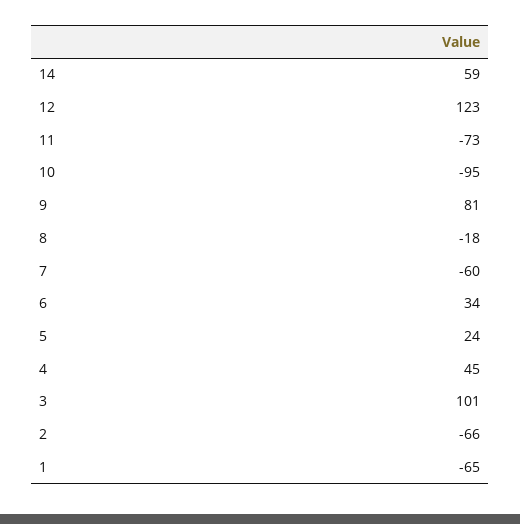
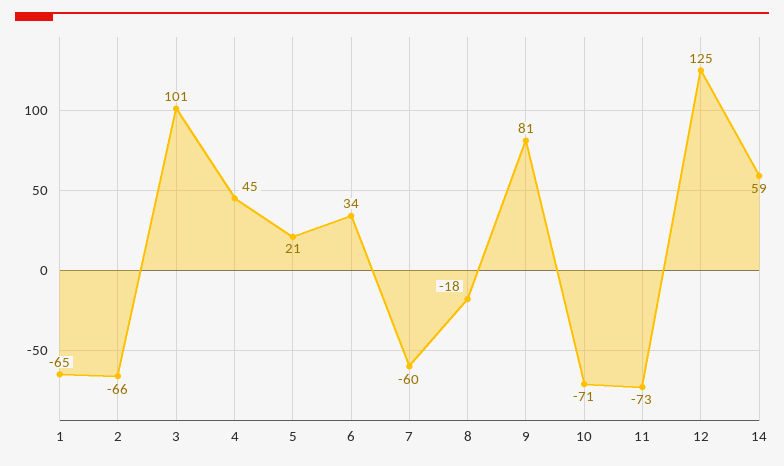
12: 123 -> 125
10: -95 -> -71
5: 24 -> 21

